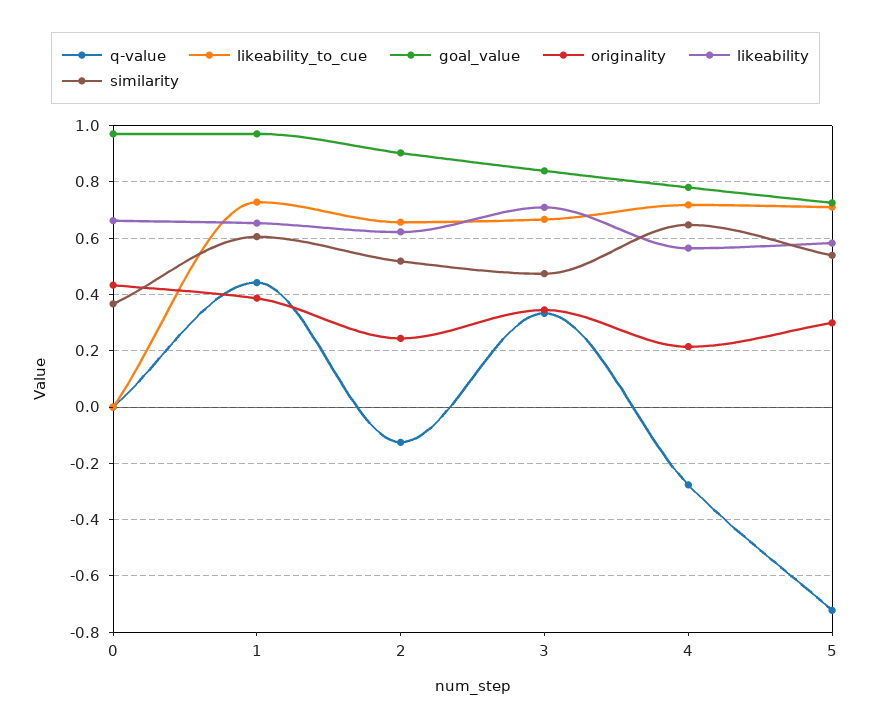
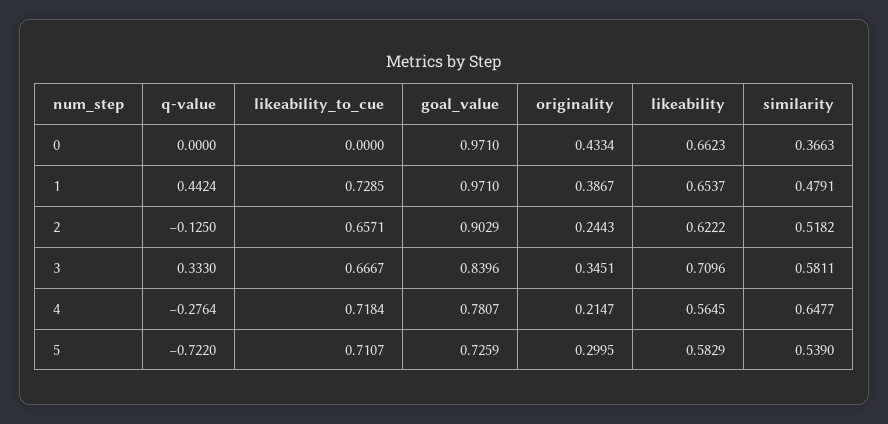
similarity, 1: 0.6 -> 0.4791
similarity, 3: 0.475 -> 0.5811

